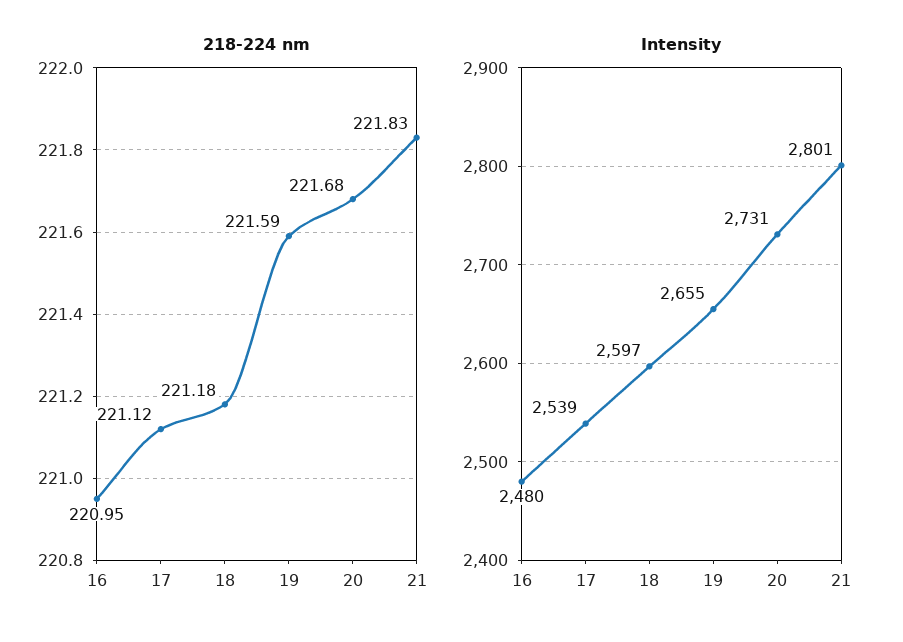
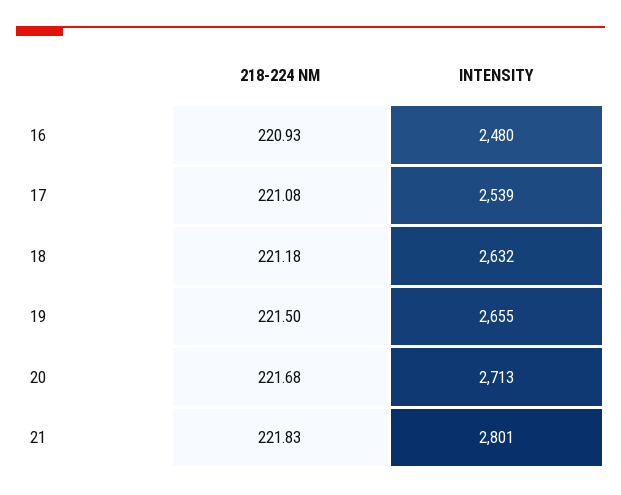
218-224 nm, 16: 220.95 -> 220.93
218-224 nm, 17: 221.12 -> 221.08
218-224 nm, 19: 221.59 -> 221.5
Intensity, 18: 2597 -> 2632
Intensity, 20: 2731 -> 2713

